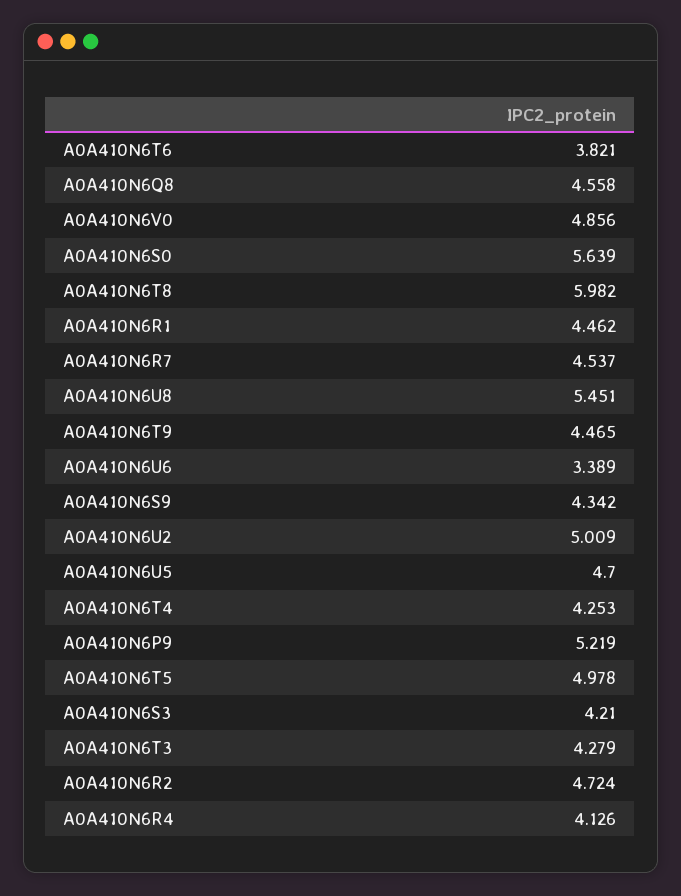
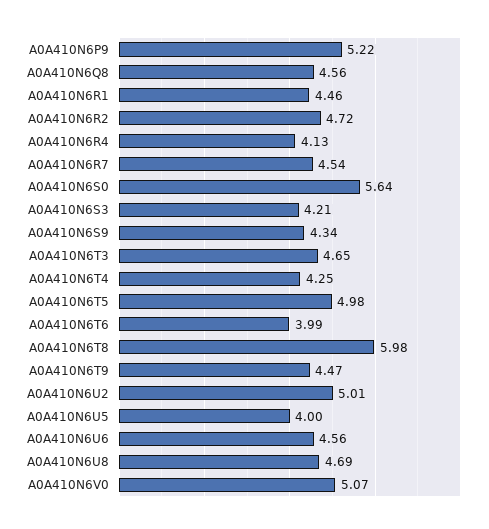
A0A410N6T6: 3.821 -> 3.99
A0A410N6V0: 4.856 -> 5.07
A0A410N6U8: 5.451 -> 4.69
A0A410N6U6: 3.389 -> 4.56
A0A410N6U5: 4.7 -> 4
A0A410N6T3: 4.279 -> 4.65

